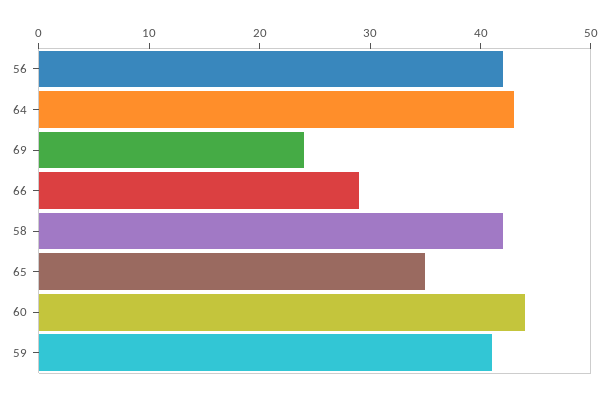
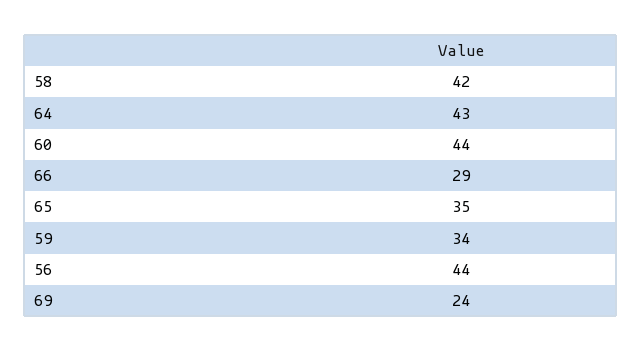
56: 42 -> 44
59: 41 -> 34

